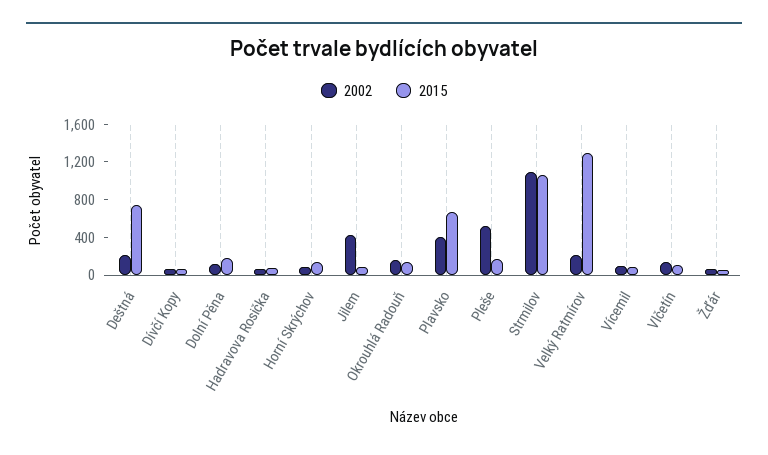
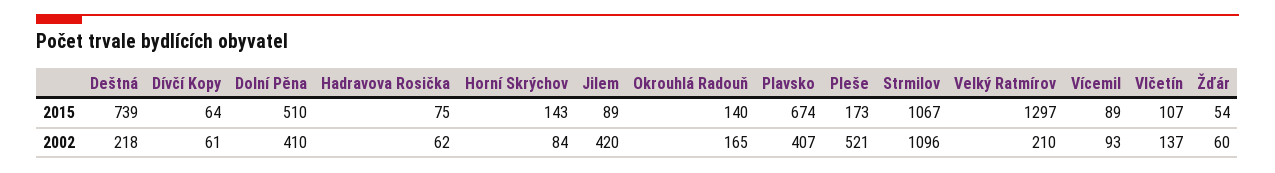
2002, Dolní Pěna: 100 -> 410
2015, Dolní Pěna: 200 -> 510

